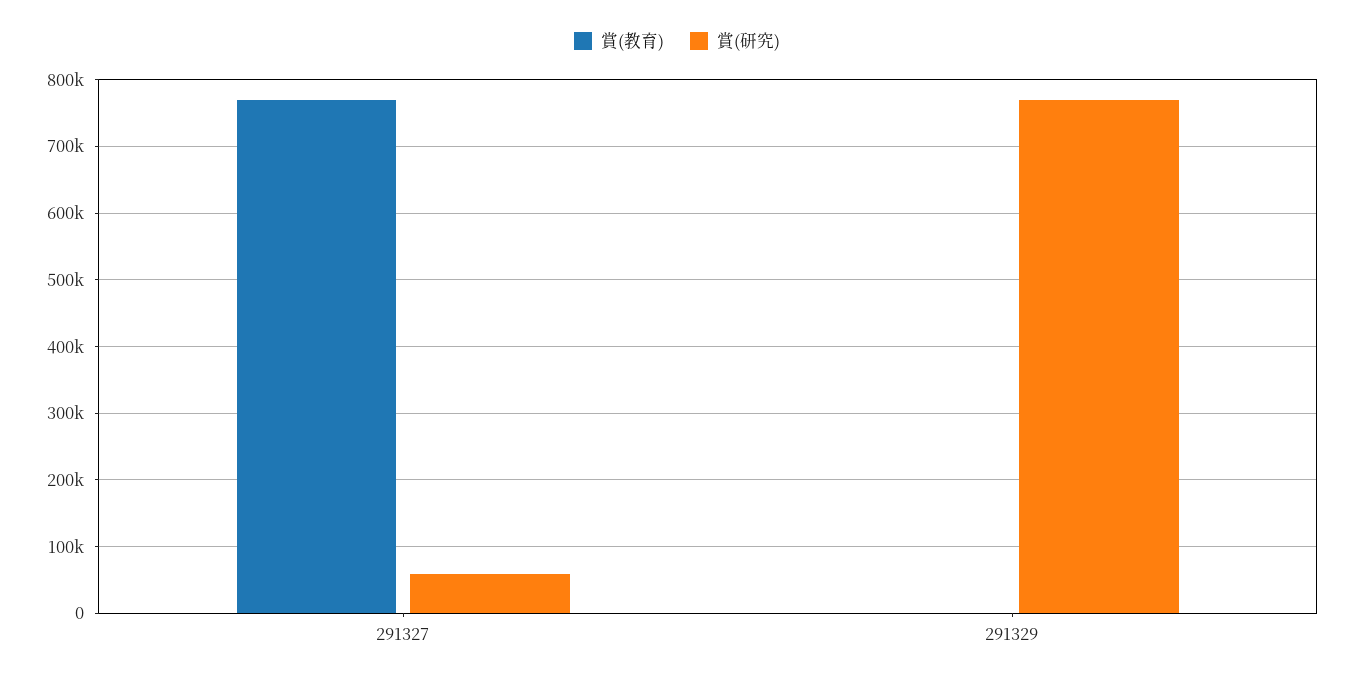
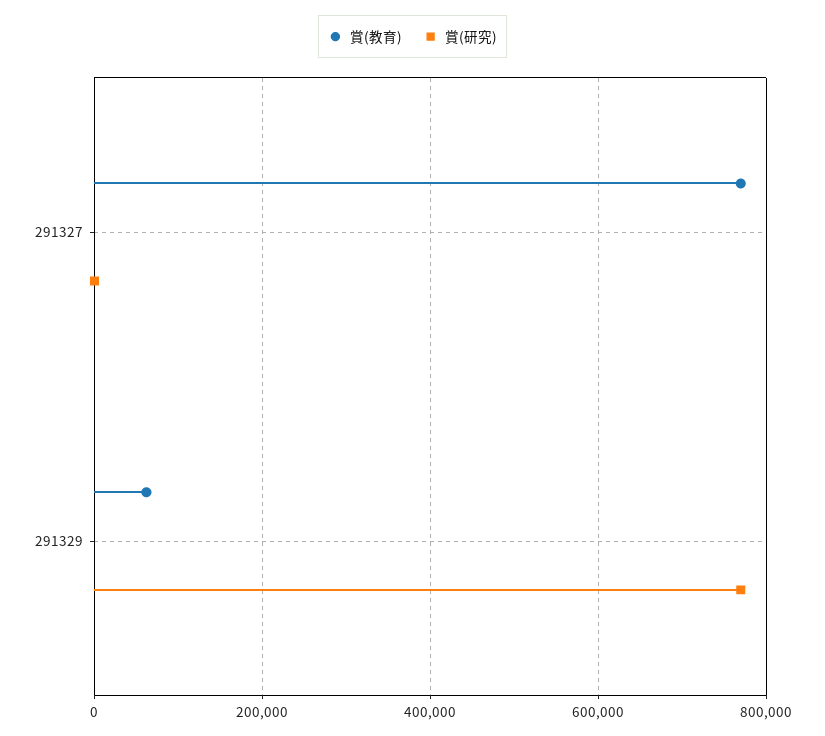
賞(研究), 291327: 60000 -> 0
賞(教育), 291329: 0 -> 60000

